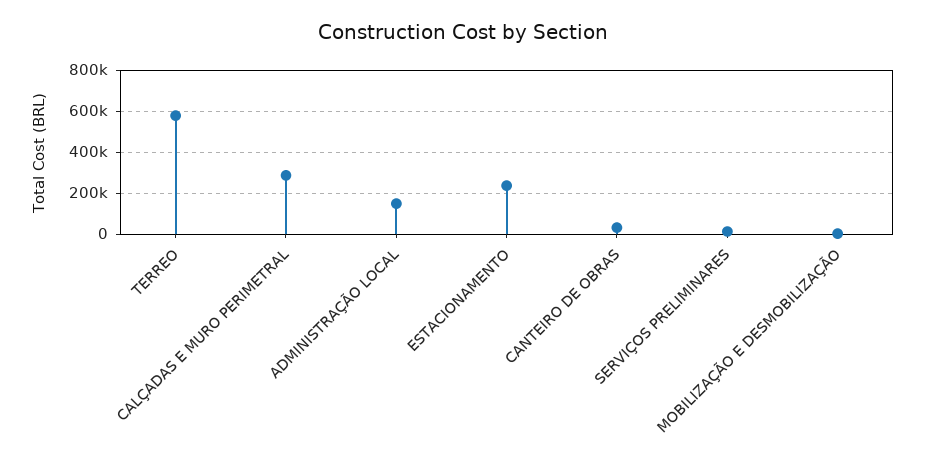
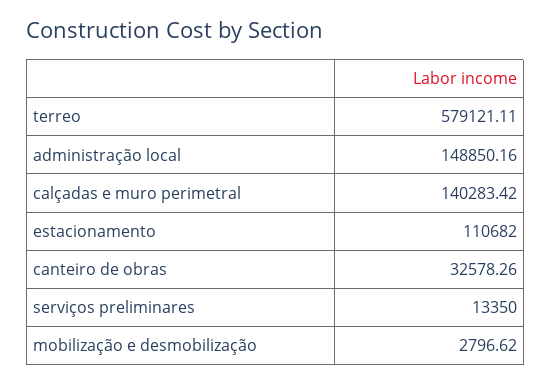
CALÇADAS E MURO PERIMETRAL: 300000 -> 140283.42
ESTACIONAMENTO: 250000 -> 110682

